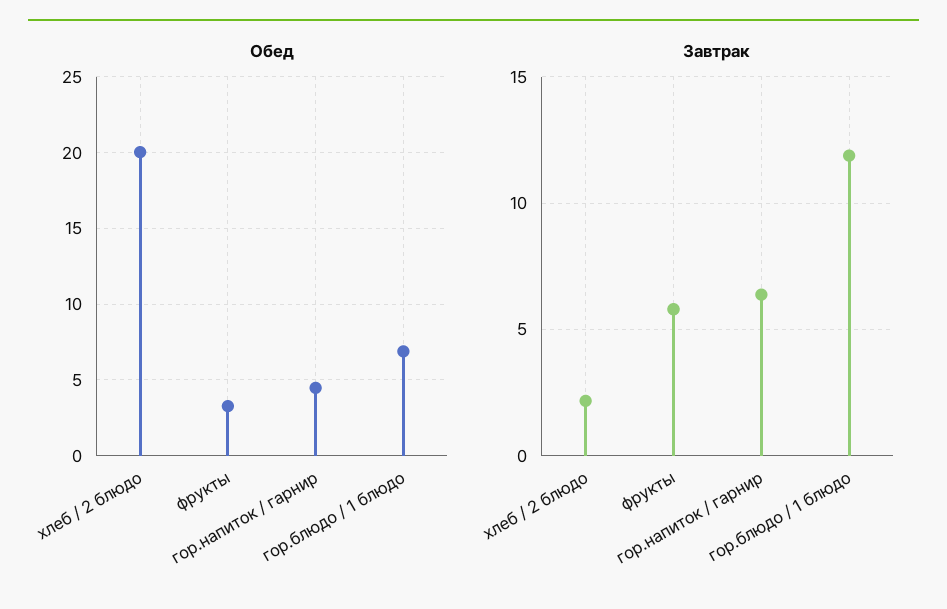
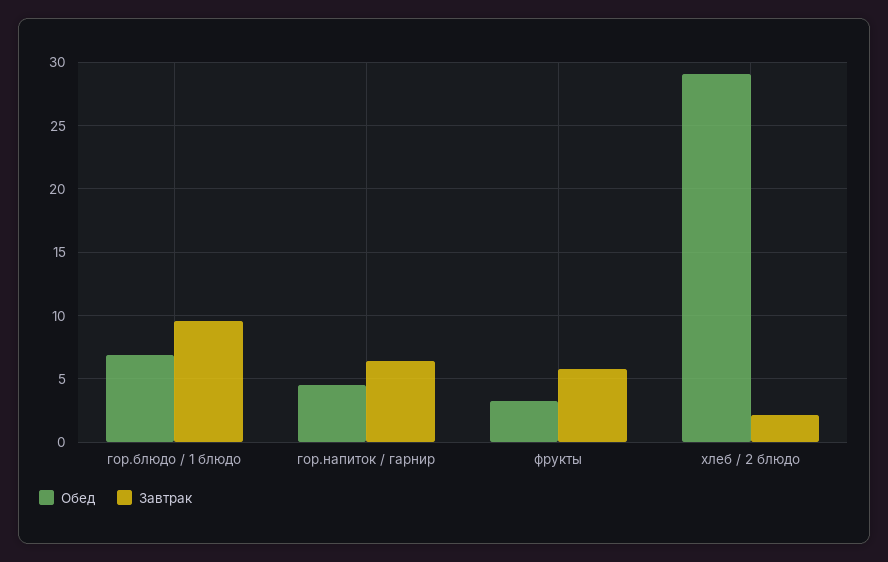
Обед, хлеб / 2 блюдо: 20 -> 29
Завтрак, гор.блюдо / 1 блюдо: 12 -> 9.5

